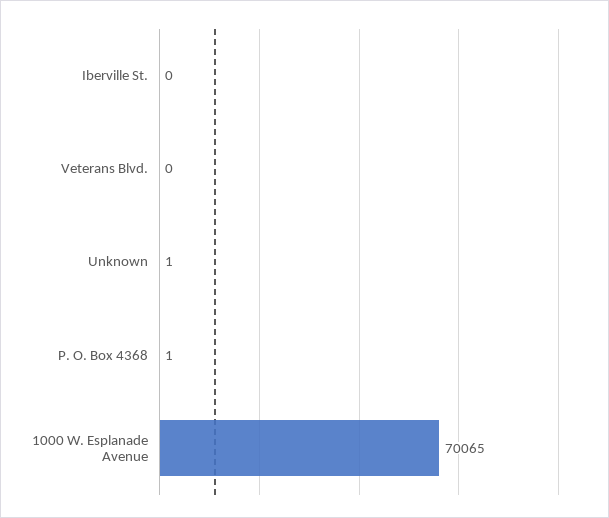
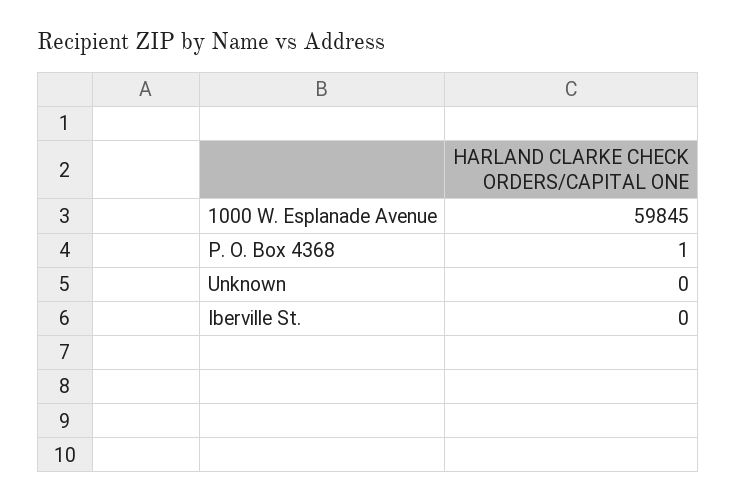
Veterans Blvd.: 0 -> none
Unknown: 1 -> 0
1000 W. Esplanade Avenue: 70065 -> 59845

